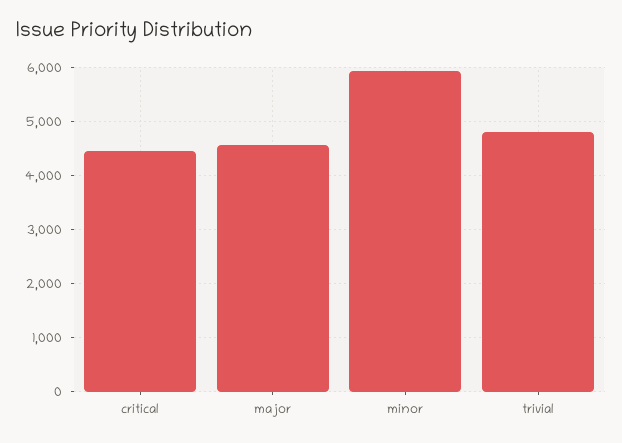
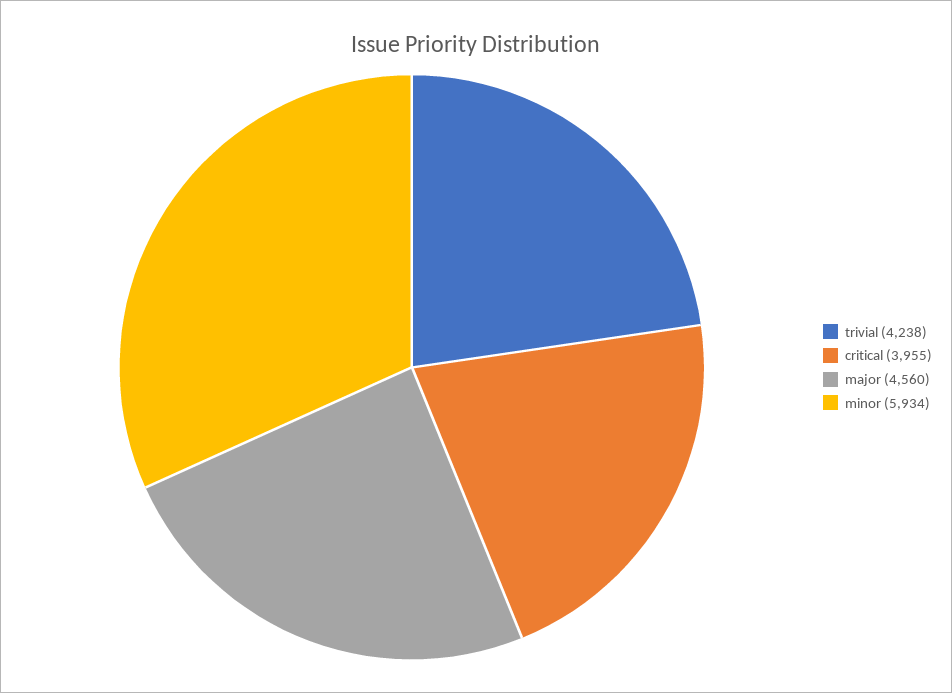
critical: 4400 -> 3955
trivial: 4800 -> 4238

